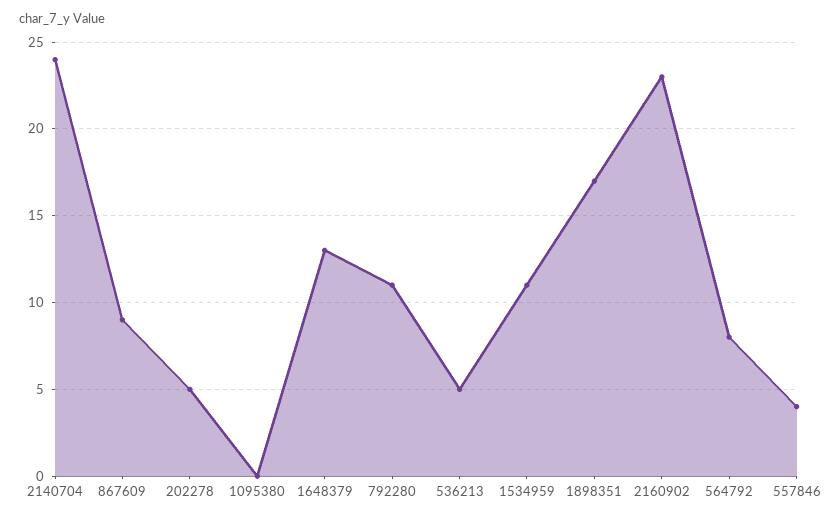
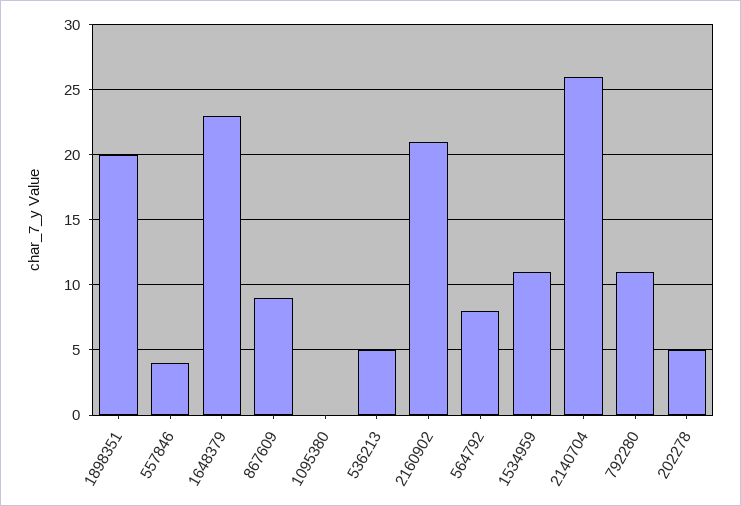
2140704: 24 -> 26
1648379: 13 -> 23
1898351: 17 -> 20
2160902: 23 -> 21

